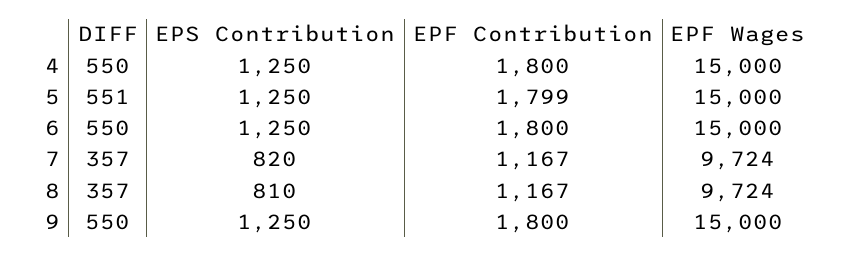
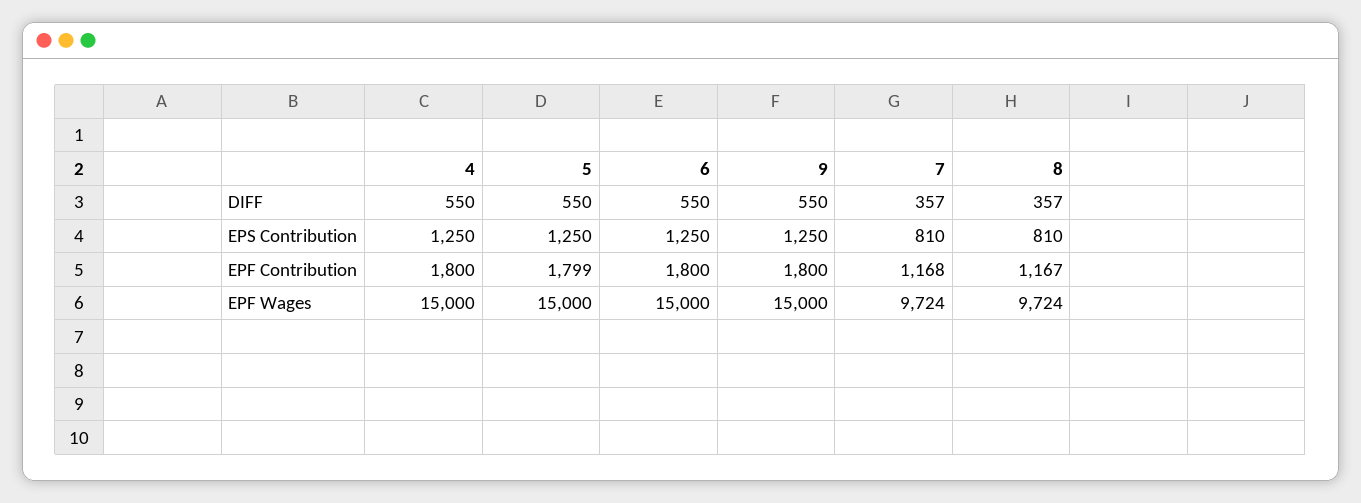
DIFF, 5: 551 -> 550
EPS Contribution, 7: 820 -> 810
EPF Contribution, 7: 1167 -> 1168

